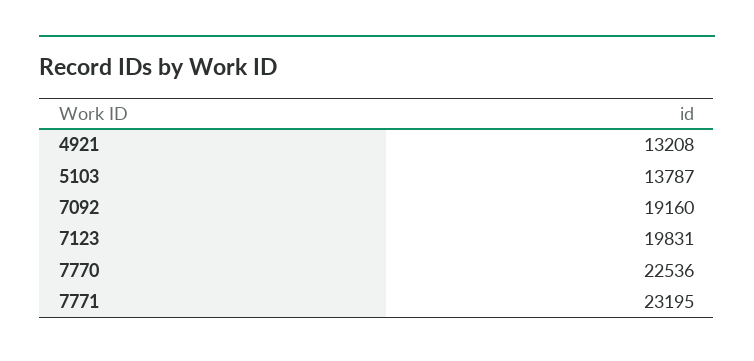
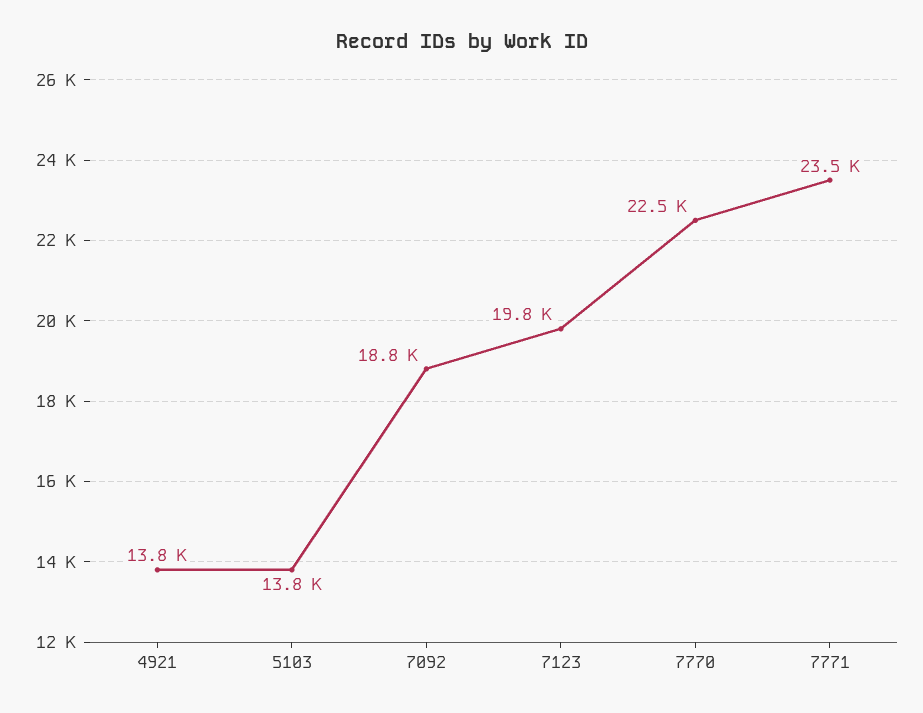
4921: 13208 -> 13800
7092: 19160 -> 18800
7771: 23195 -> 23500

